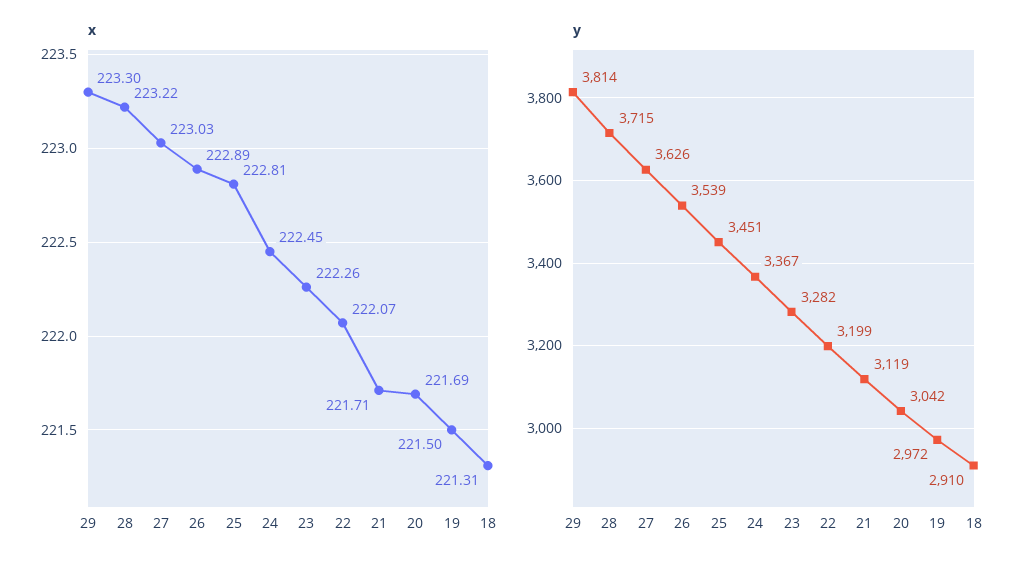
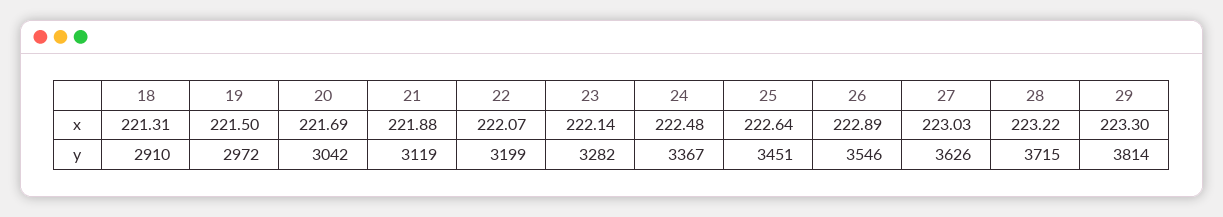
x, 25: 222.81 -> 222.64
x, 24: 222.45 -> 222.48
x, 23: 222.26 -> 222.14
x, 21: 221.71 -> 221.88
y, 26: 3539 -> 3546

